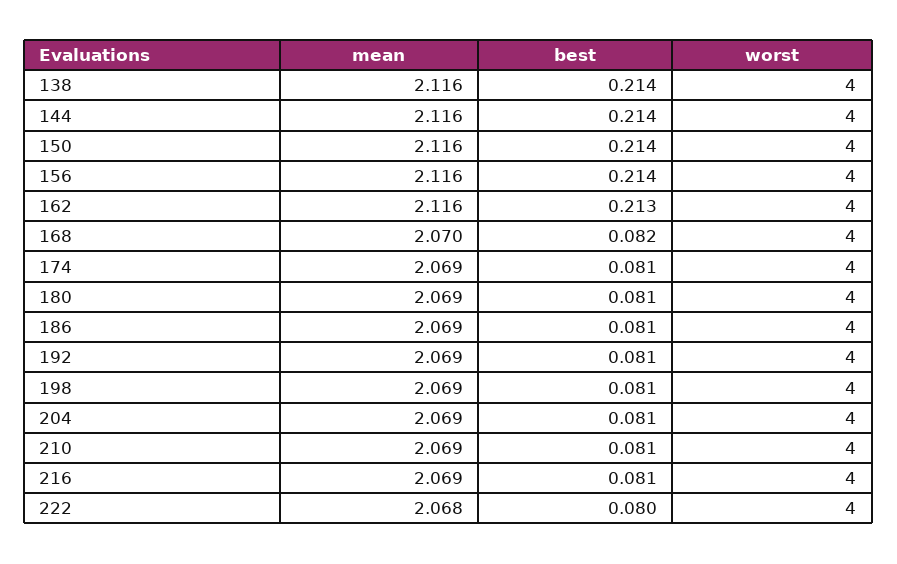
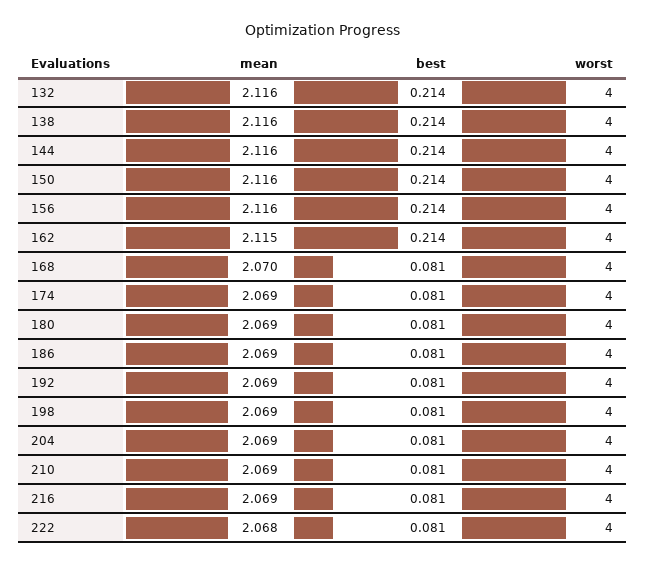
mean, 162: 2.116 -> 2.115
best, 162: 0.213 -> 0.214
best, 168: 0.082 -> 0.081
best, 222: 0.08 -> 0.081
mean, 132: none -> 2.116
best, 132: none -> 0.214
worst, 132: none -> 4

